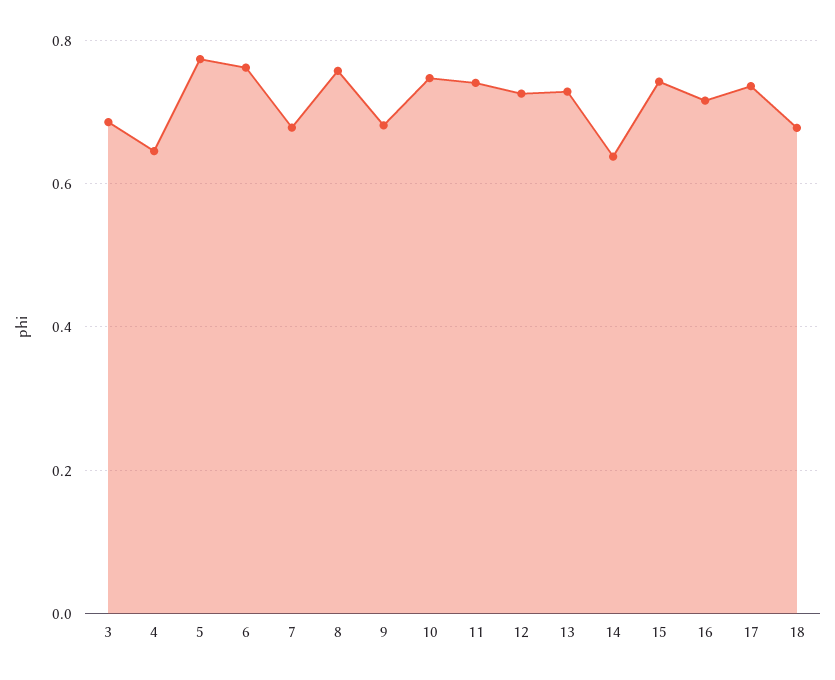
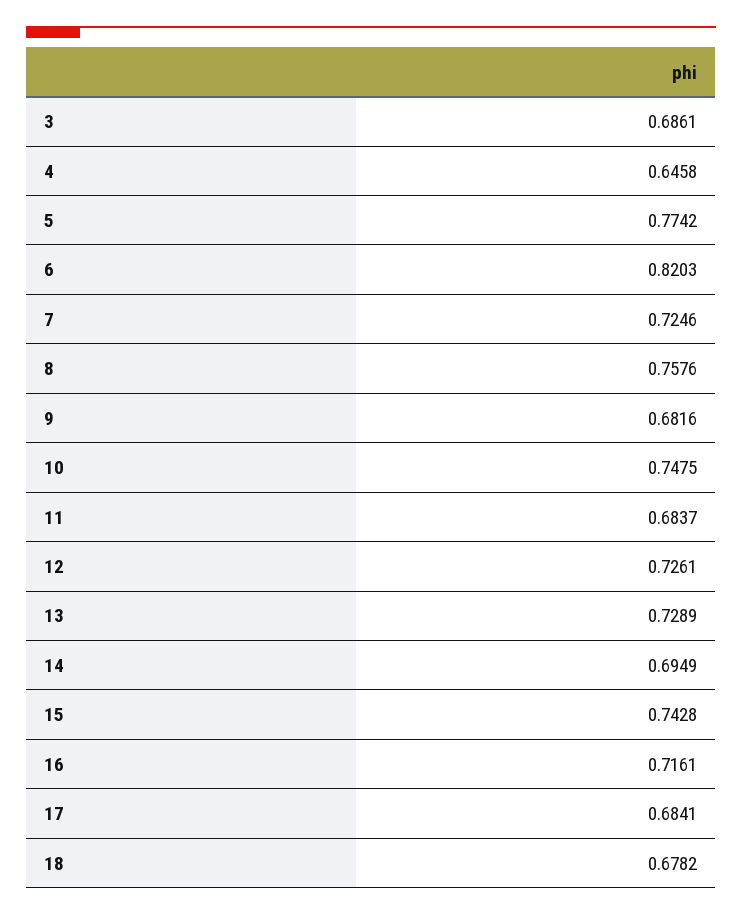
6: 0.76 -> 0.8203
7: 0.68 -> 0.7246
11: 0.74 -> 0.6837
14: 0.64 -> 0.6949
17: 0.74 -> 0.6841

